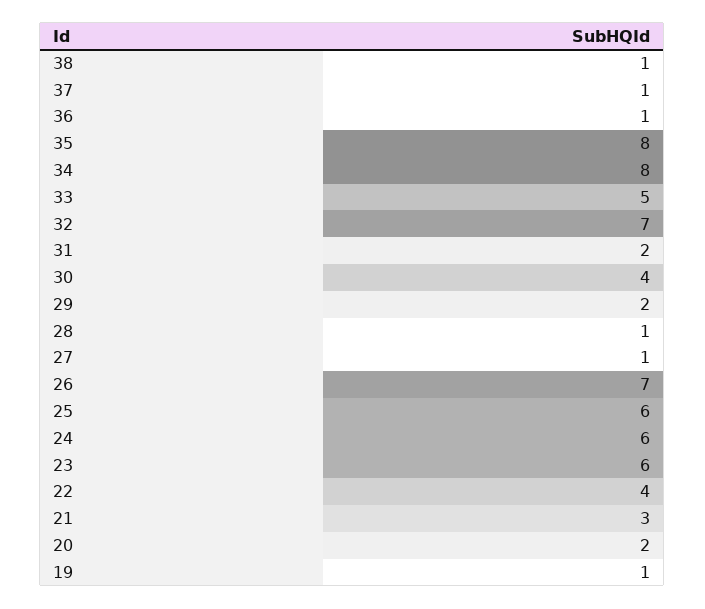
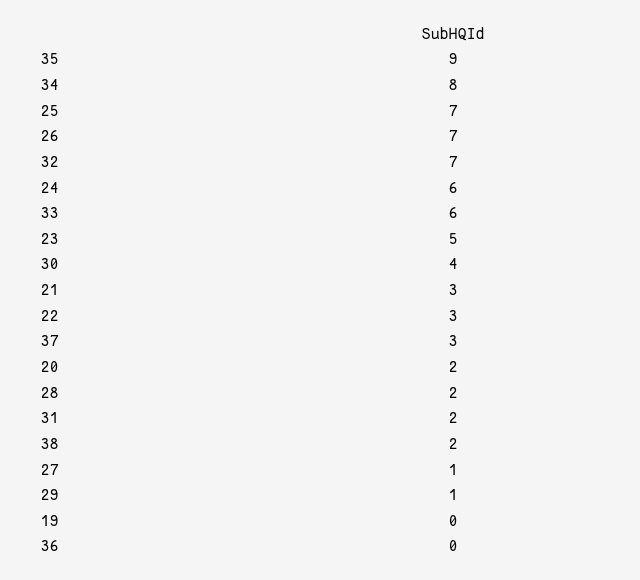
38: 1 -> 2
37: 1 -> 3
36: 1 -> 0
35: 8 -> 9
33: 5 -> 6
29: 2 -> 1
28: 1 -> 2
25: 6 -> 7
23: 6 -> 5
22: 4 -> 3
19: 1 -> 0

